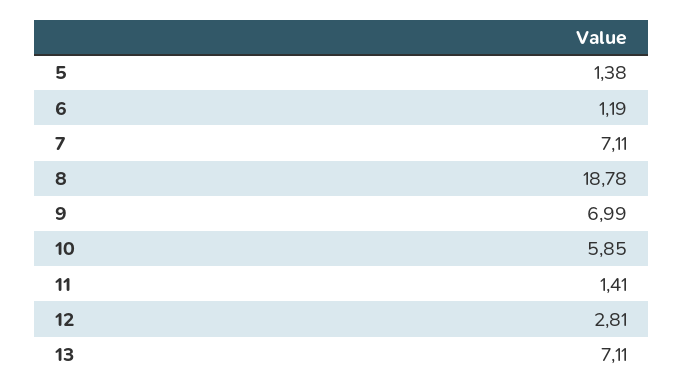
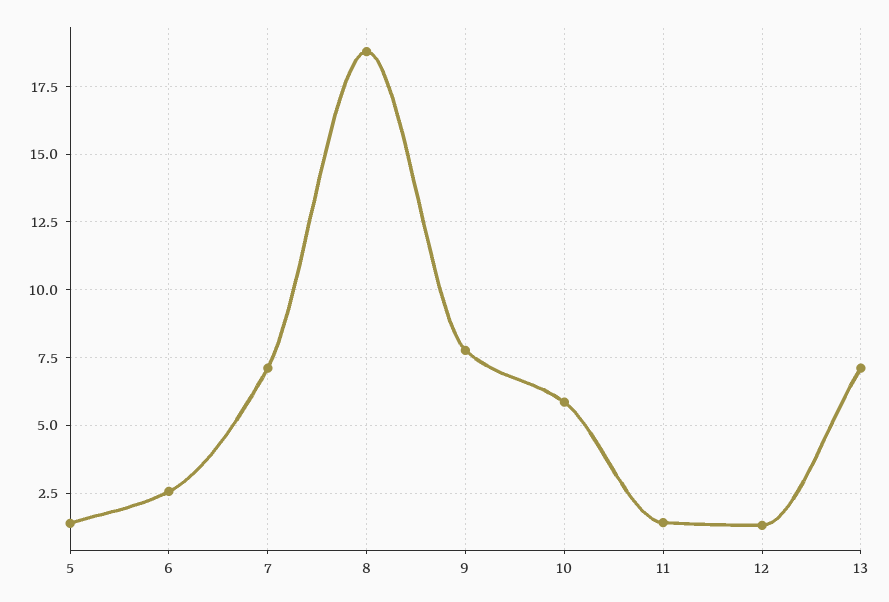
6: 1.19 -> 2.5
9: 6.99 -> 7.75
12: 2.81 -> 1.25

